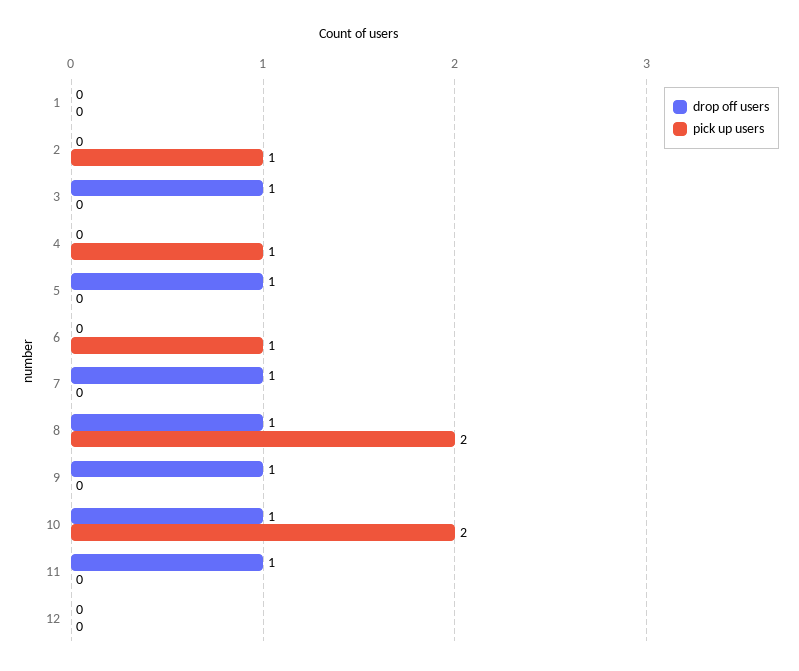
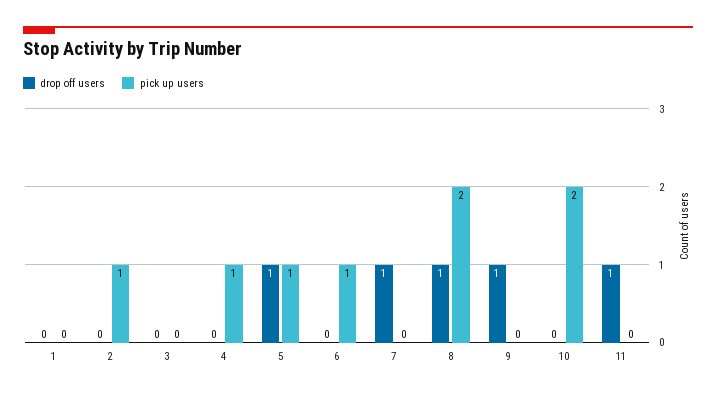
drop off users, 3: 1 -> 0
pick up users, 5: 0 -> 1
drop off users, 10: 1 -> 0
drop off users, 12: 0 -> none
pick up users, 12: 0 -> none

